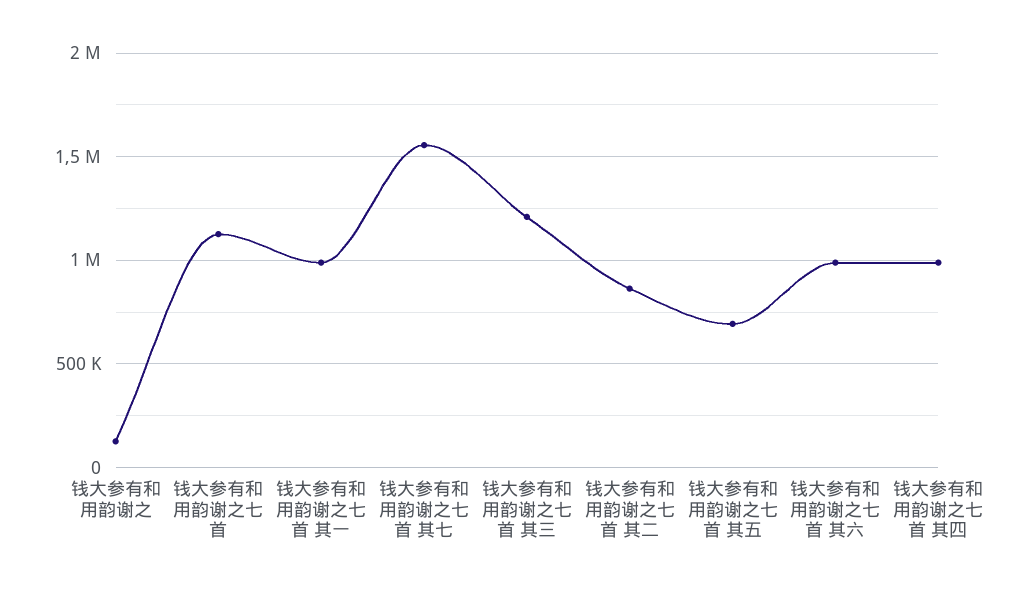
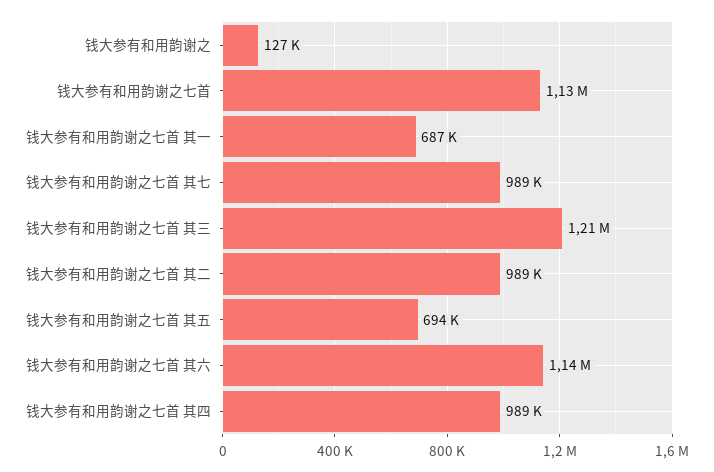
钱大参有和用韵谢之七首 其一: 1000000 -> 687000
钱大参有和用韵谢之七首 其七: 1550000 -> 989000
钱大参有和用韵谢之七首 其二: 850000 -> 989000
钱大参有和用韵谢之七首 其六: 1000000 -> 1140000

